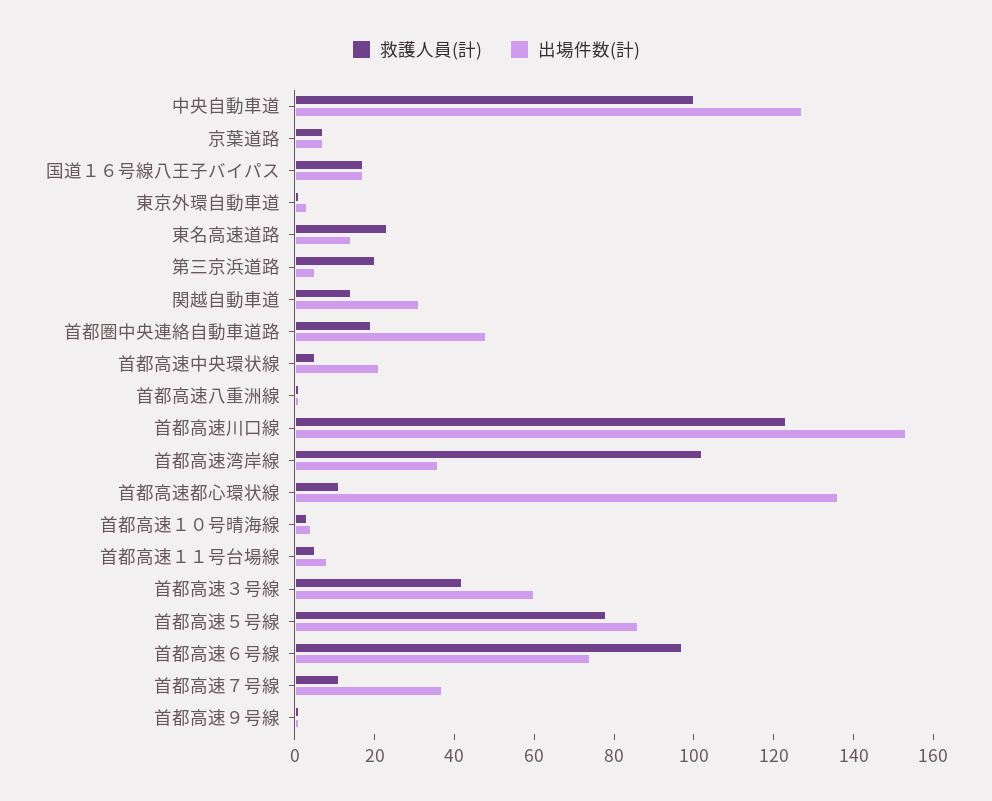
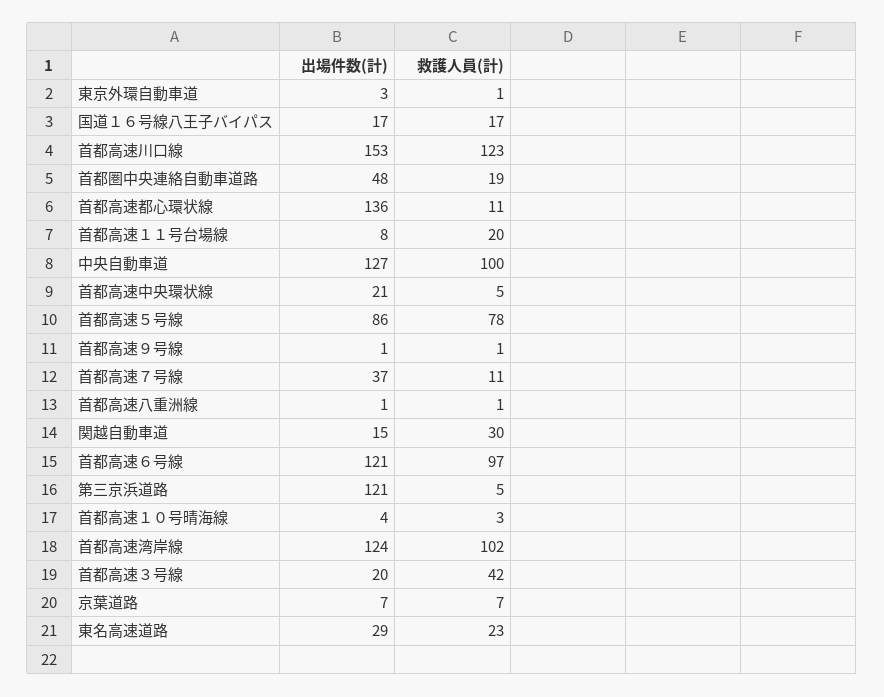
出場件数(計), 東名高速道路: 15 -> 29
救護人員(計), 第三京浜道路: 20 -> 5
出場件数(計), 第三京浜道路: 5 -> 121
救護人員(計), 関越自動車道: 15 -> 30
出場件数(計), 関越自動車道: 30 -> 15
出場件数(計), 首都高速湾岸線: 35 -> 124
救護人員(計), 首都高速１１号台場線: 5 -> 20
出場件数(計), 首都高速３号線: 60 -> 20
出場件数(計), 首都高速６号線: 75 -> 121

